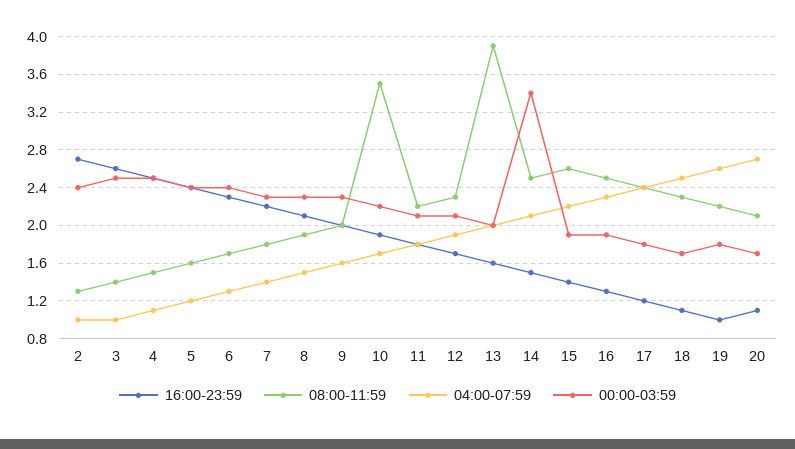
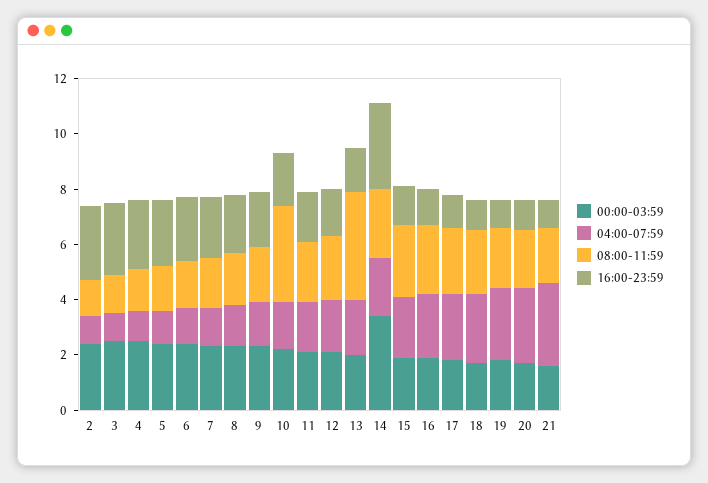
16:00-23:59, 14: 1.5 -> 3
00:00-03:59, 21: none -> 1.5
04:00-07:59, 21: none -> 3
08:00-11:59, 21: none -> 2
16:00-23:59, 21: none -> 1

